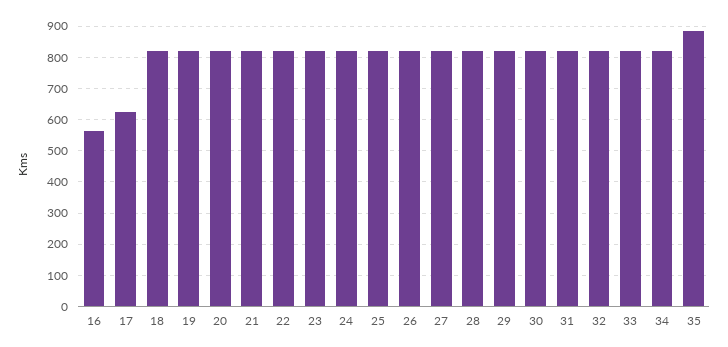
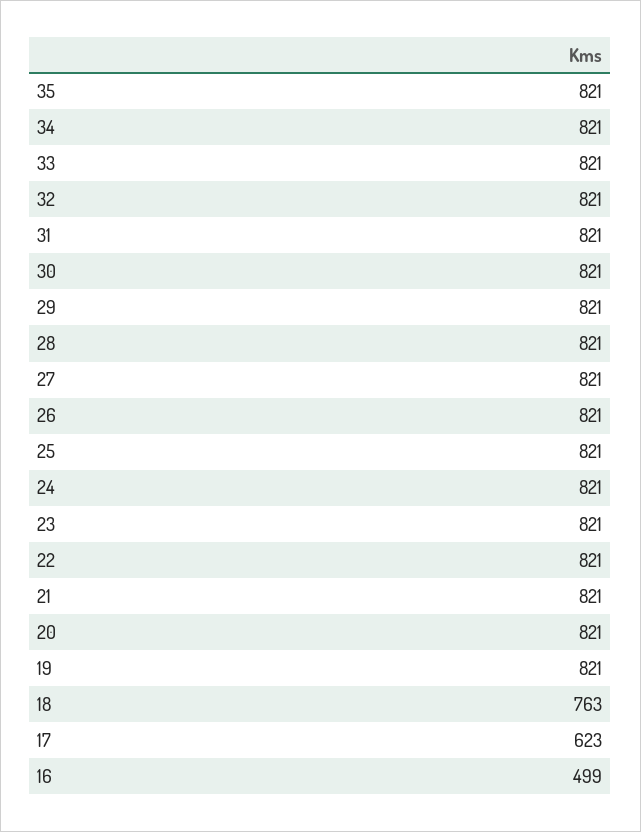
16: 560 -> 499
18: 820 -> 763
35: 880 -> 821

